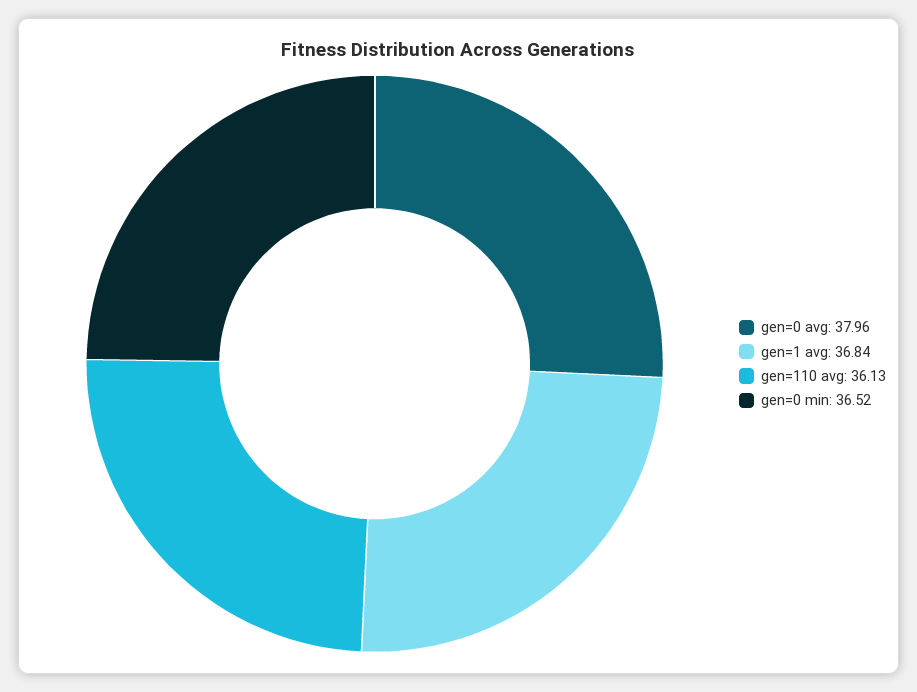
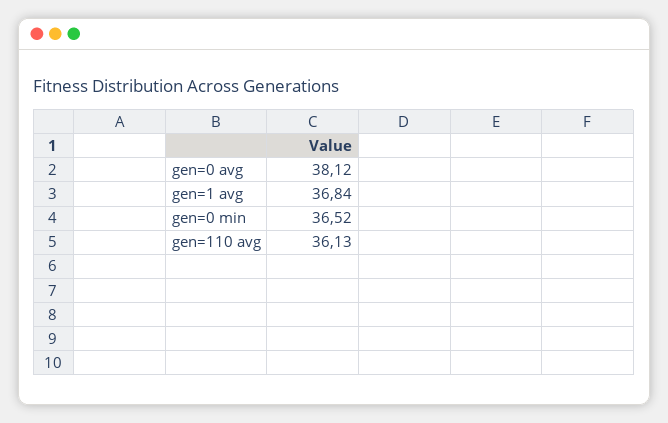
gen=0 avg: 37.96 -> 38.12

